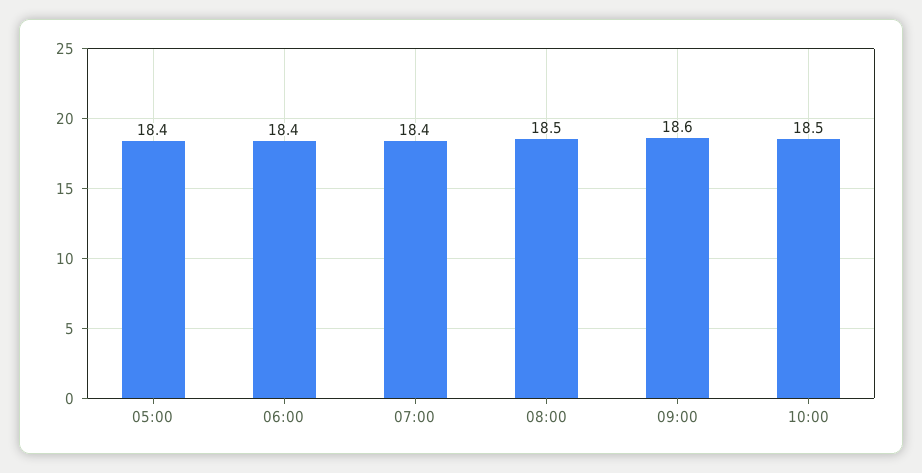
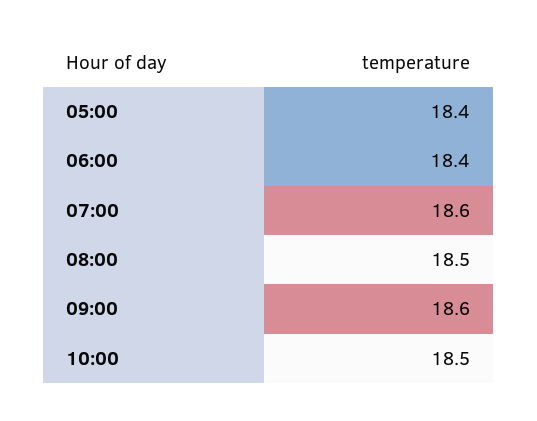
07:00: 18.4 -> 18.6

